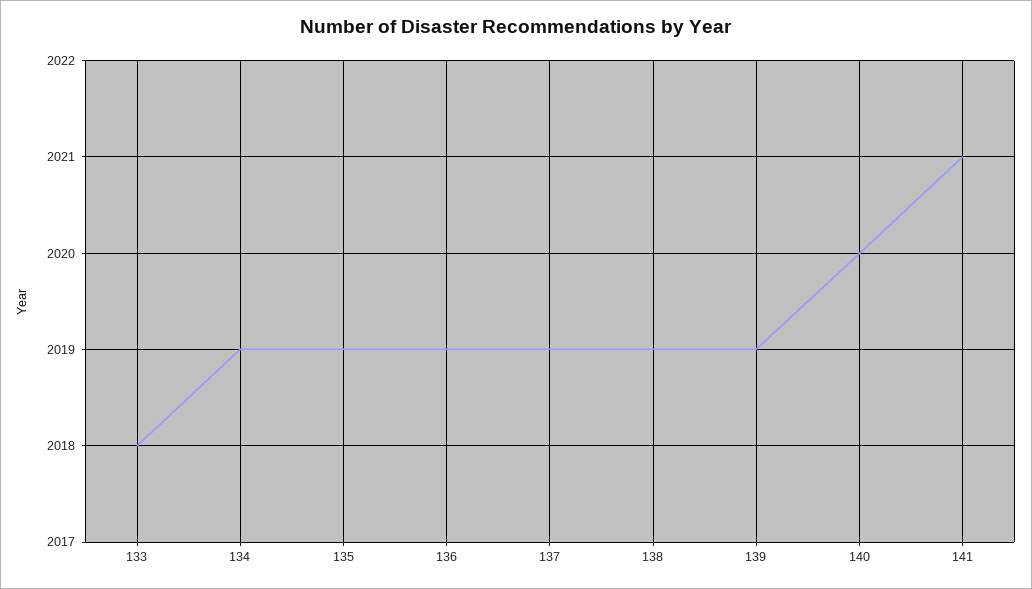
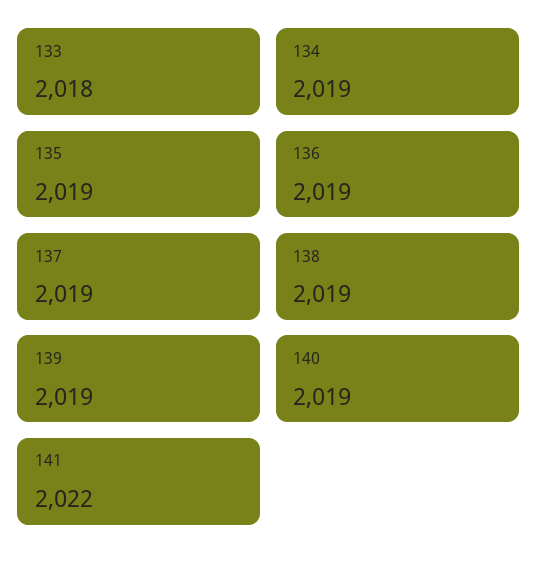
140: 2020 -> 2019
141: 2021 -> 2022

